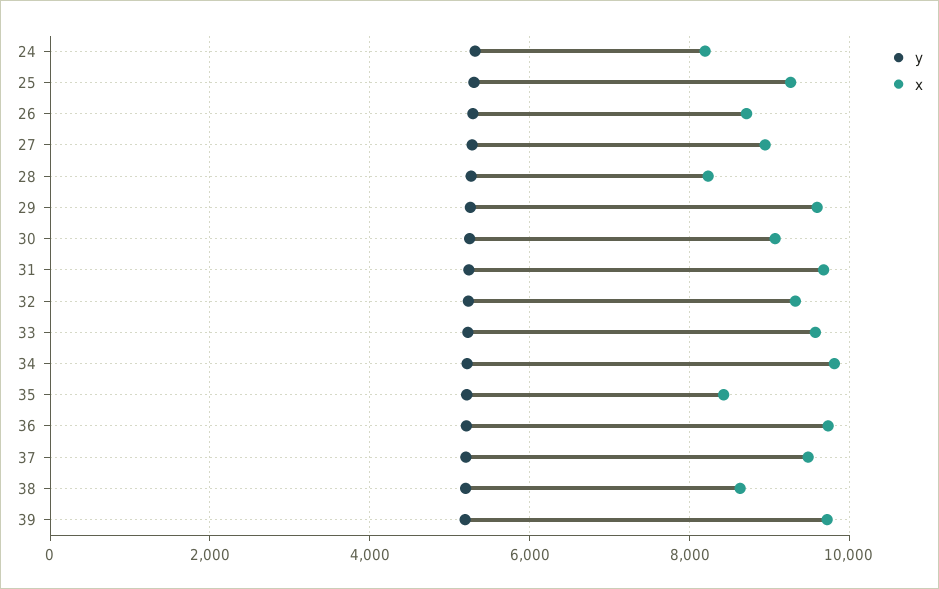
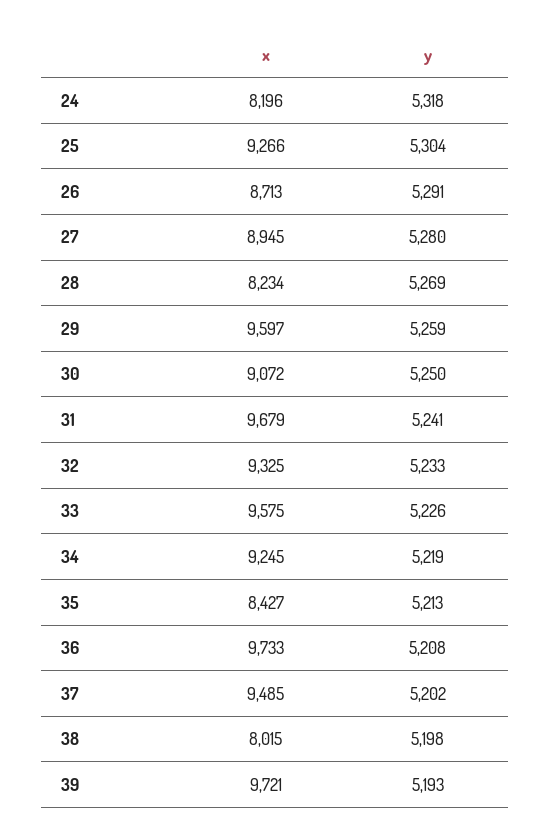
x, 34: 9800 -> 9245
x, 38: 8600 -> 8015

